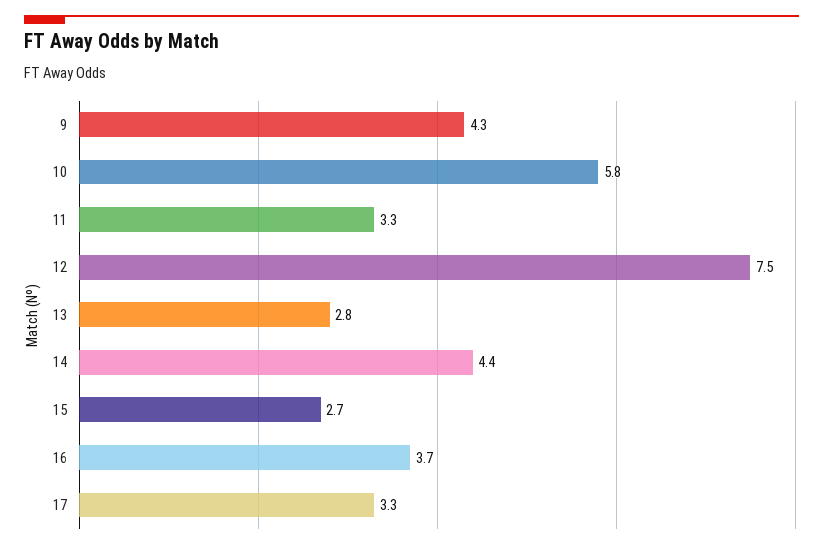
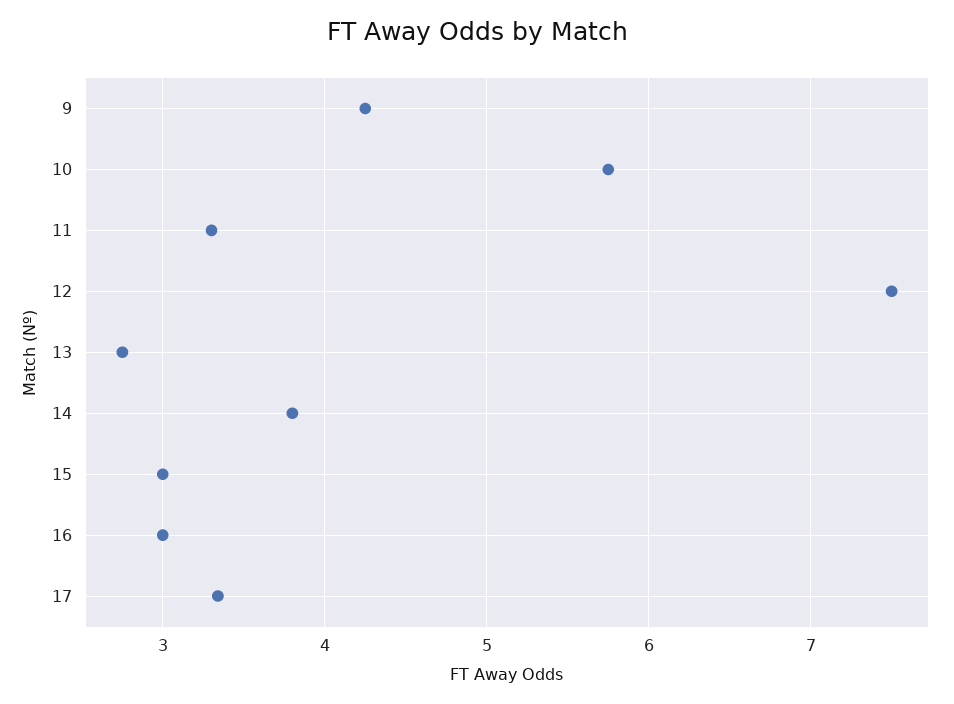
14: 4.4 -> 3.8
15: 2.7 -> 3
16: 3.7 -> 3

